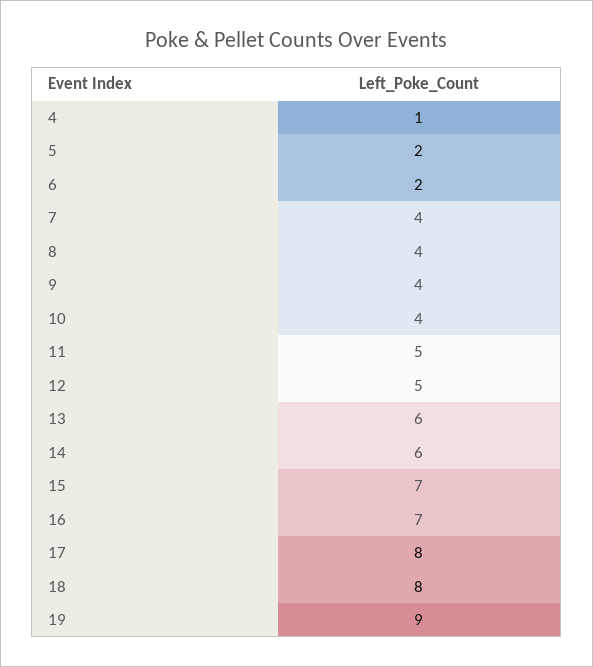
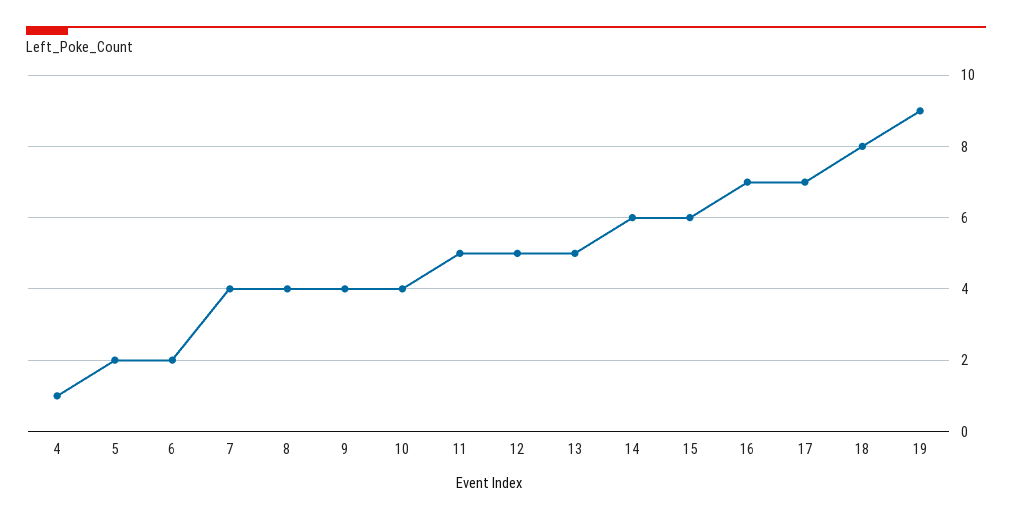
13: 6 -> 5
15: 7 -> 6
17: 8 -> 7

